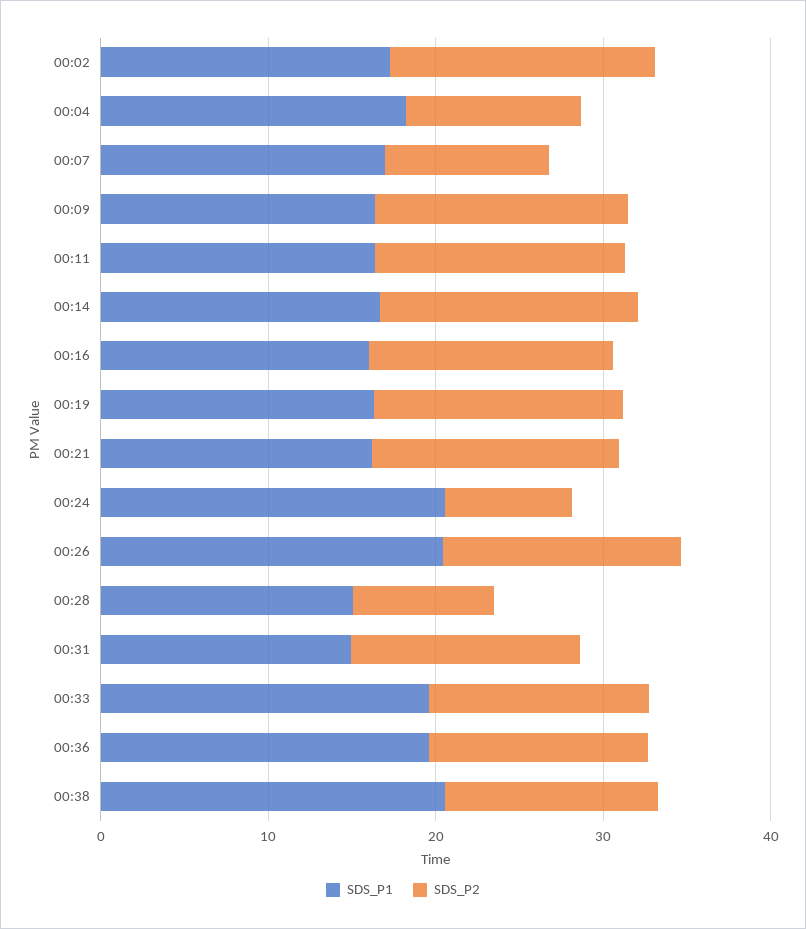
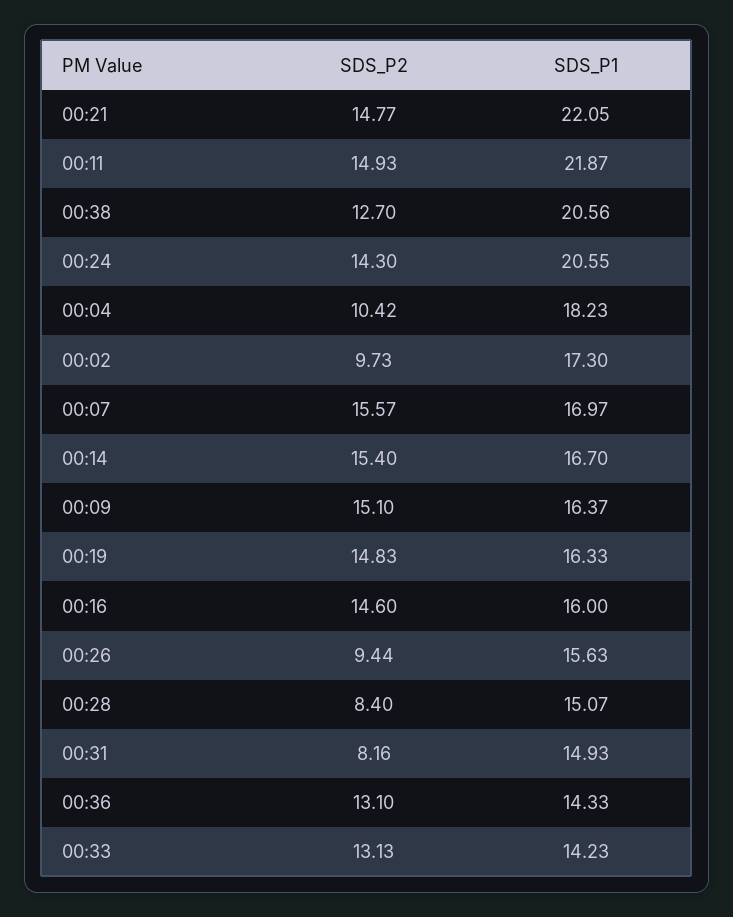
SDS_P2, 00:02: 16 -> 9.73
SDS_P2, 00:07: 10 -> 15.57
SDS_P1, 00:11: 16 -> 21.87
SDS_P1, 00:21: 16 -> 22.05
SDS_P2, 00:24: 8 -> 14.3
SDS_P1, 00:26: 20 -> 15.63
SDS_P2, 00:26: 14 -> 9.44
SDS_P2, 00:31: 14 -> 8.16
SDS_P1, 00:33: 20 -> 14.23
SDS_P1, 00:36: 20 -> 14.33

